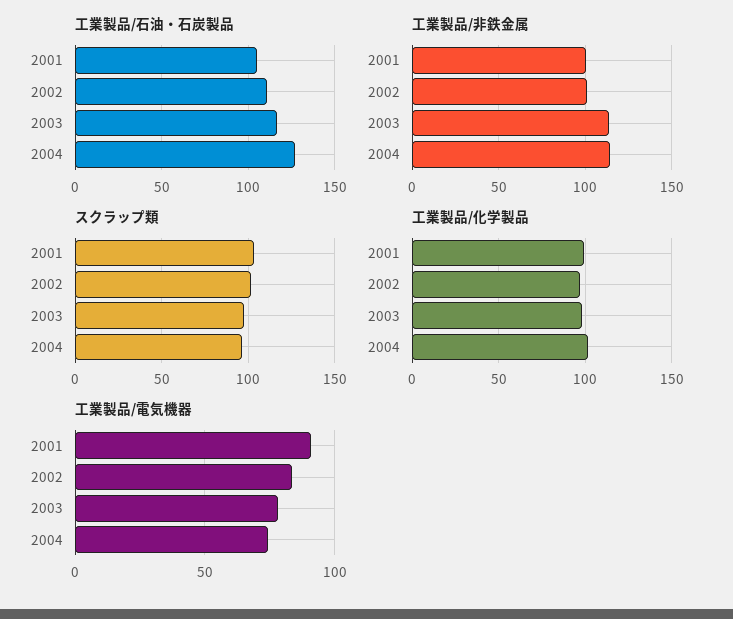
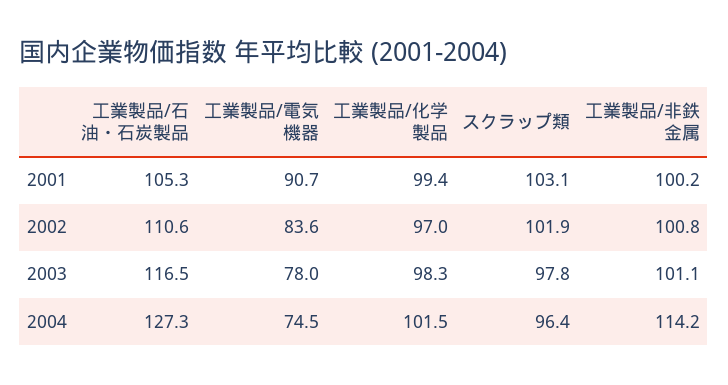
工業製品/非鉄金属, 2003: 115 -> 101.1

